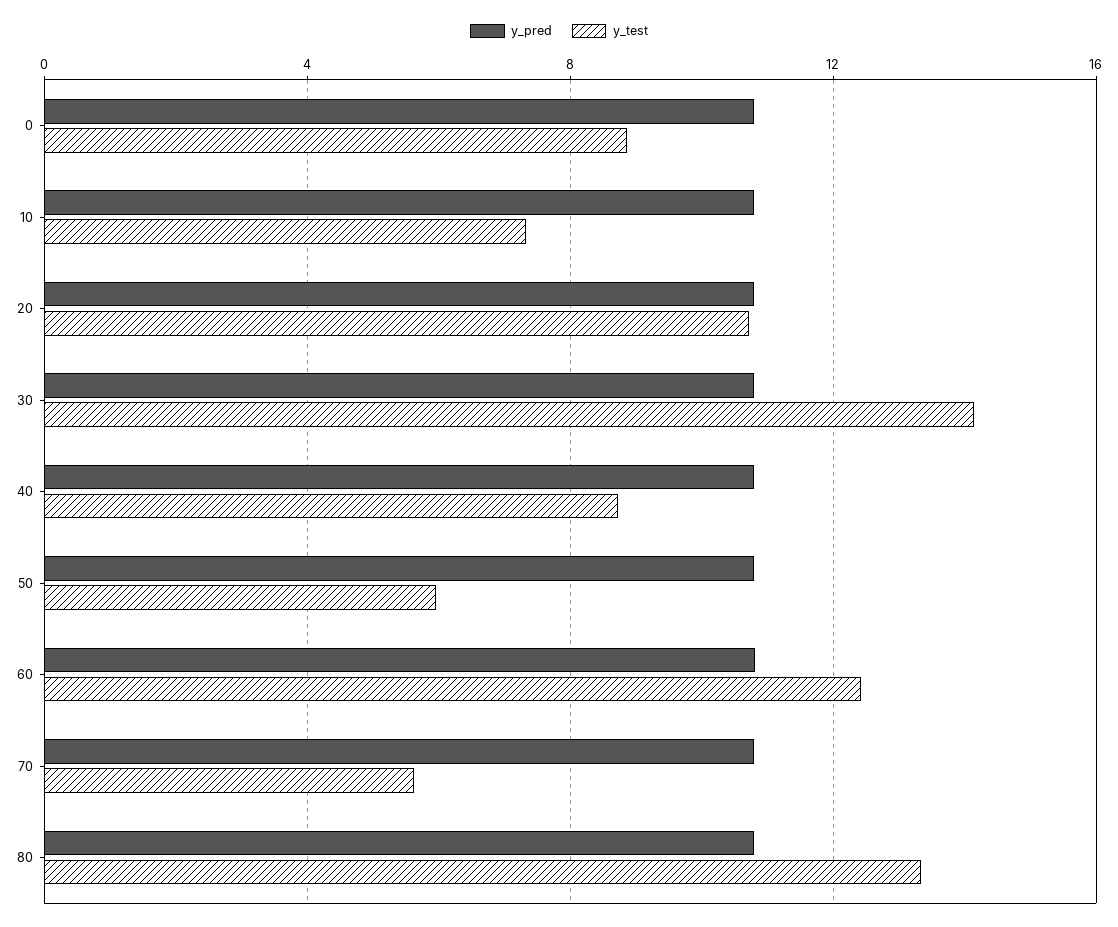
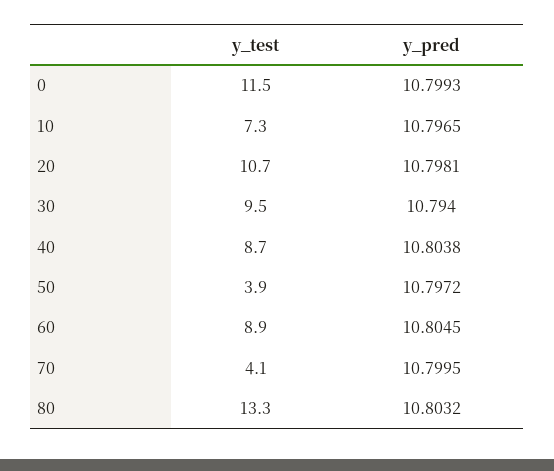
y_test, 0: 9 -> 11.5
y_test, 30: 14 -> 9.5
y_test, 50: 6 -> 3.9
y_test, 60: 12.5 -> 8.9
y_test, 70: 5.5 -> 4.1

